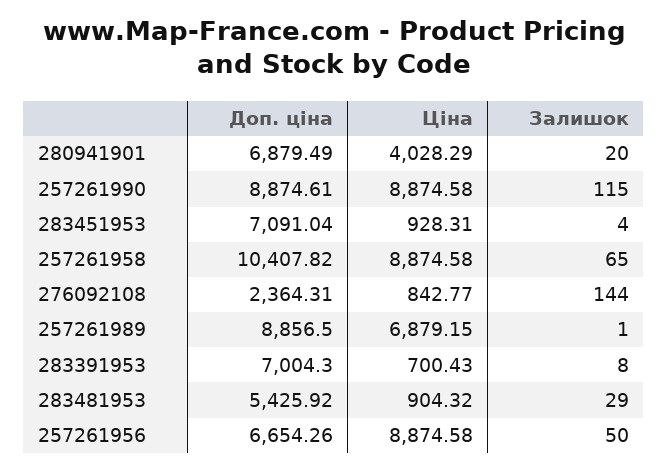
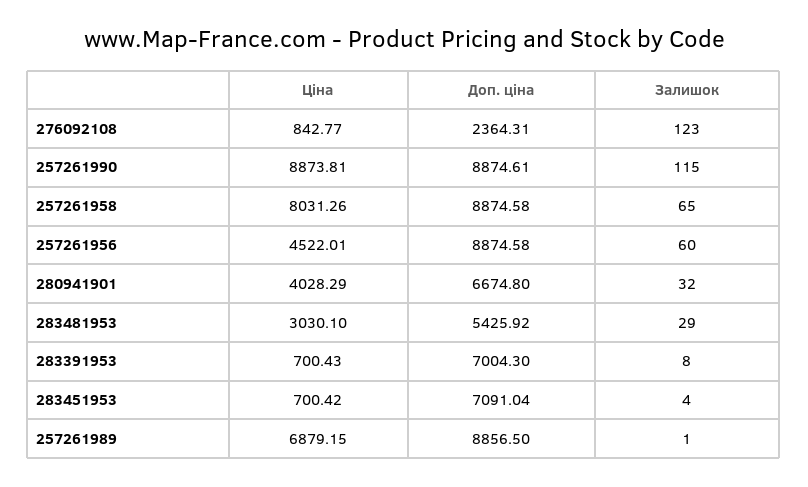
Доп. ціна, 280941901: 6879.49 -> 6674.8
Залишок, 280941901: 20 -> 32
Ціна, 257261990: 8874.58 -> 8873.81
Ціна, 283451953: 928.31 -> 700.42
Доп. ціна, 257261958: 10407.82 -> 8874.58
Ціна, 257261958: 8874.58 -> 8031.26
Залишок, 276092108: 144 -> 123
Ціна, 283481953: 904.32 -> 3030.1
Доп. ціна, 257261956: 6654.26 -> 8874.58
Ціна, 257261956: 8874.58 -> 4522.01
Залишок, 257261956: 50 -> 60

